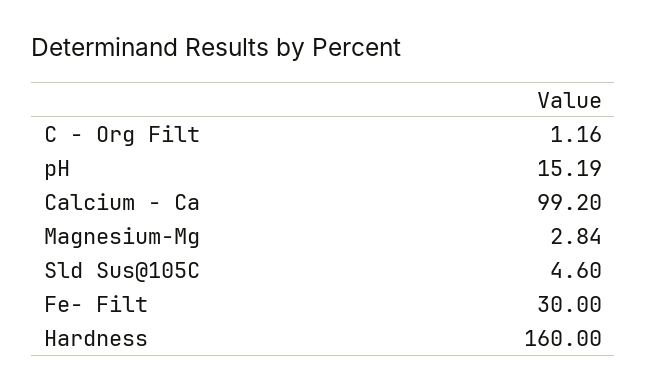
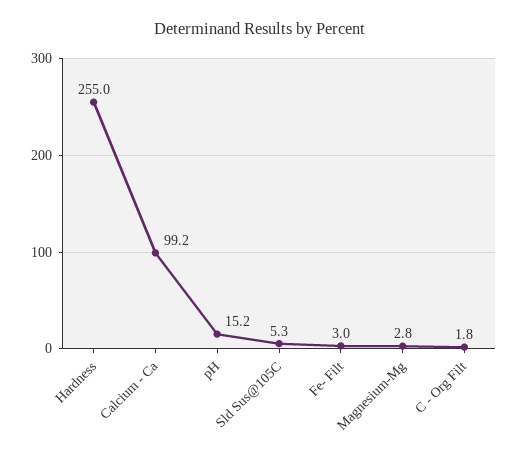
C - Org Filt: 1.16 -> 1.8
Sld Sus@105C: 4.6 -> 5.3
Fe- Filt: 30 -> 3
Hardness: 160 -> 255

